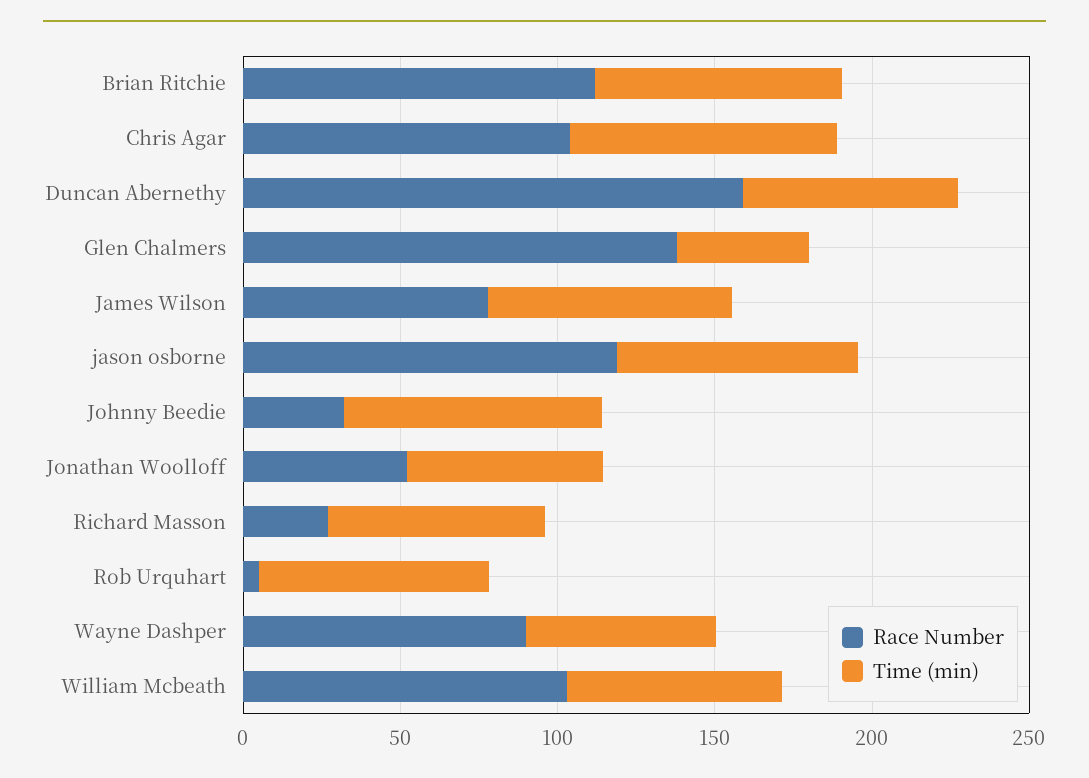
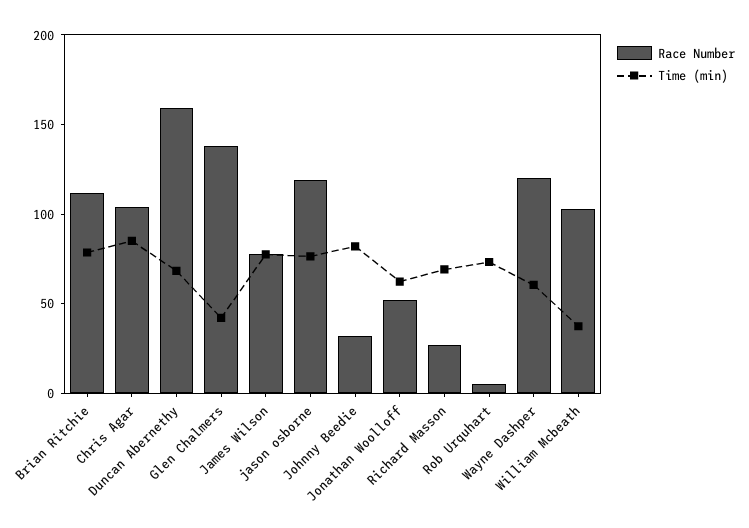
Race Number, Wayne Dashper: 90 -> 120
Time (min), William Mcbeath: 70 -> 40

